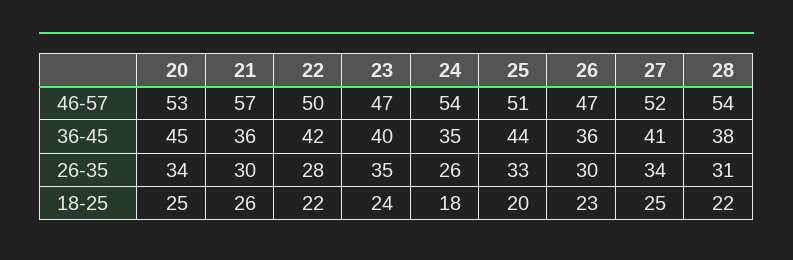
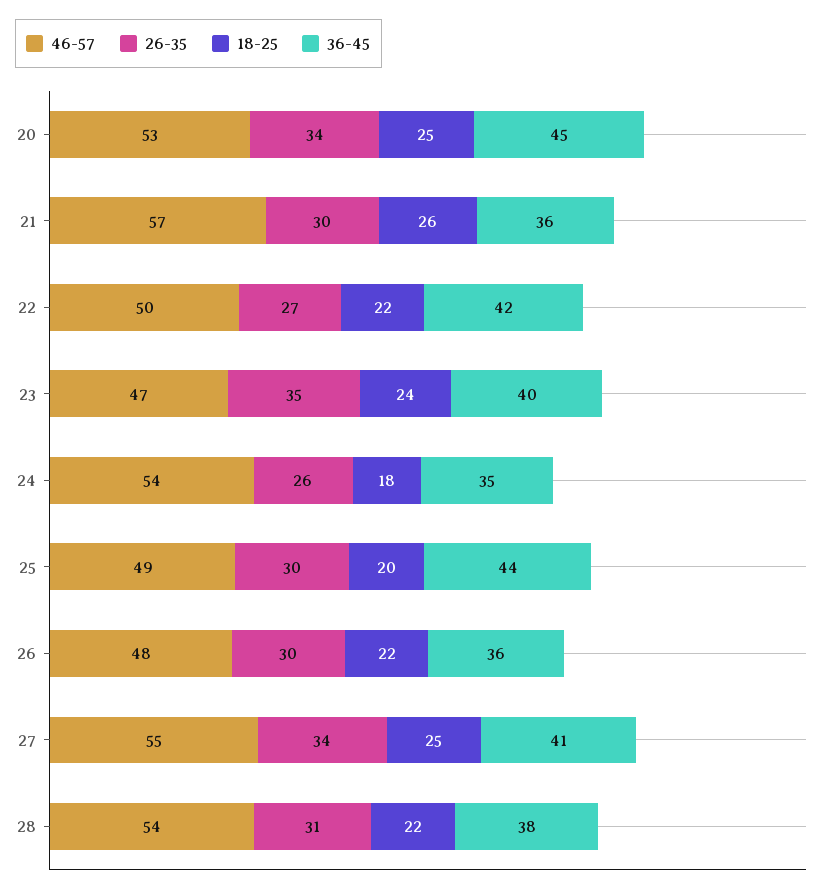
46-57, 25: 51 -> 49
46-57, 26: 47 -> 48
46-57, 27: 52 -> 55
26-35, 22: 28 -> 27
26-35, 25: 33 -> 30
18-25, 26: 23 -> 22

